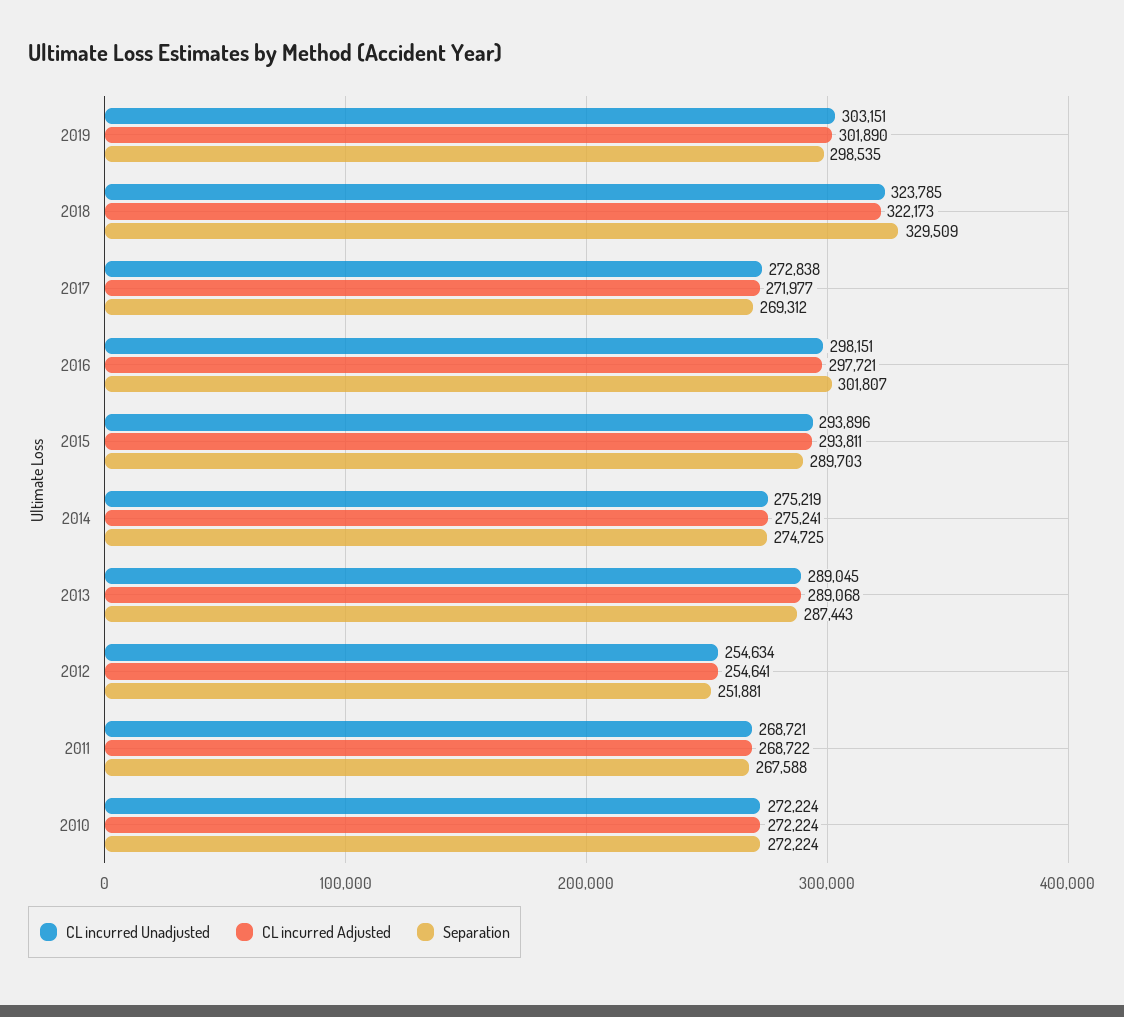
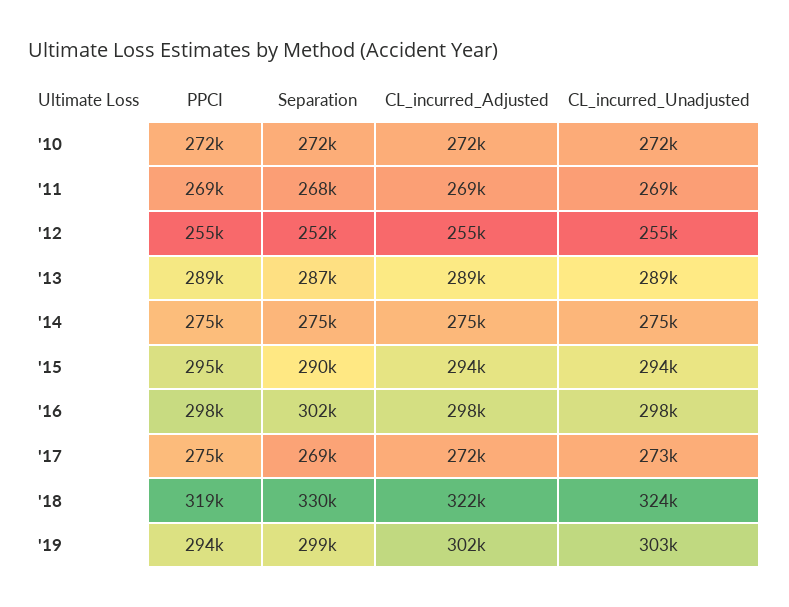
PPCI, 2010: none -> 272000
PPCI, 2011: none -> 269000
PPCI, 2012: none -> 255000
PPCI, 2013: none -> 289000
PPCI, 2014: none -> 275000
PPCI, 2015: none -> 295000
PPCI, 2016: none -> 298000
PPCI, 2017: none -> 275000
PPCI, 2018: none -> 319000
PPCI, 2019: none -> 294000

